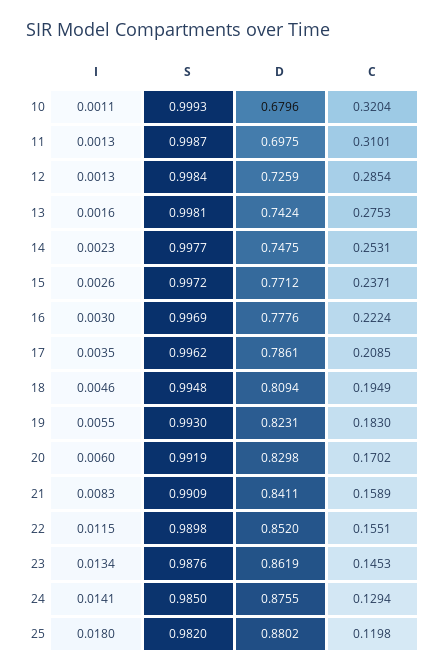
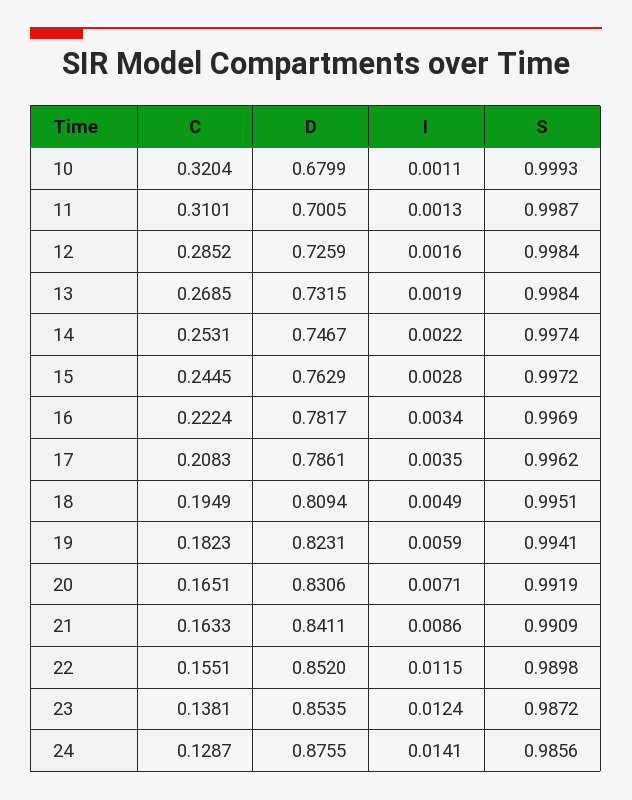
D, 10: 0.6796 -> 0.6799
D, 11: 0.6975 -> 0.7005
I, 12: 0.0013 -> 0.0016
C, 12: 0.2854 -> 0.2852
I, 13: 0.0016 -> 0.0019
S, 13: 0.9981 -> 0.9984
D, 13: 0.7424 -> 0.7315
C, 13: 0.2753 -> 0.2685
I, 14: 0.0023 -> 0.0022
S, 14: 0.9977 -> 0.9974
D, 14: 0.7475 -> 0.7467
I, 15: 0.0026 -> 0.0028
D, 15: 0.7712 -> 0.7629
C, 15: 0.2371 -> 0.2445
I, 16: 0.003 -> 0.0034
D, 16: 0.7776 -> 0.7817
C, 17: 0.2085 -> 0.2083
I, 18: 0.0046 -> 0.0049
S, 18: 0.9948 -> 0.9951
I, 19: 0.0055 -> 0.0059
S, 19: 0.993 -> 0.9941
C, 19: 0.183 -> 0.1823
I, 20: 0.006 -> 0.0071
D, 20: 0.8298 -> 0.8306
C, 20: 0.1702 -> 0.1651
I, 21: 0.0083 -> 0.0086
C, 21: 0.1589 -> 0.1633
I, 23: 0.0134 -> 0.0124
S, 23: 0.9876 -> 0.9872
D, 23: 0.8619 -> 0.8535
C, 23: 0.1453 -> 0.1381
S, 24: 0.985 -> 0.9856
C, 24: 0.1294 -> 0.1287
I, 25: 0.018 -> none
S, 25: 0.982 -> none
D, 25: 0.8802 -> none
C, 25: 0.1198 -> none

